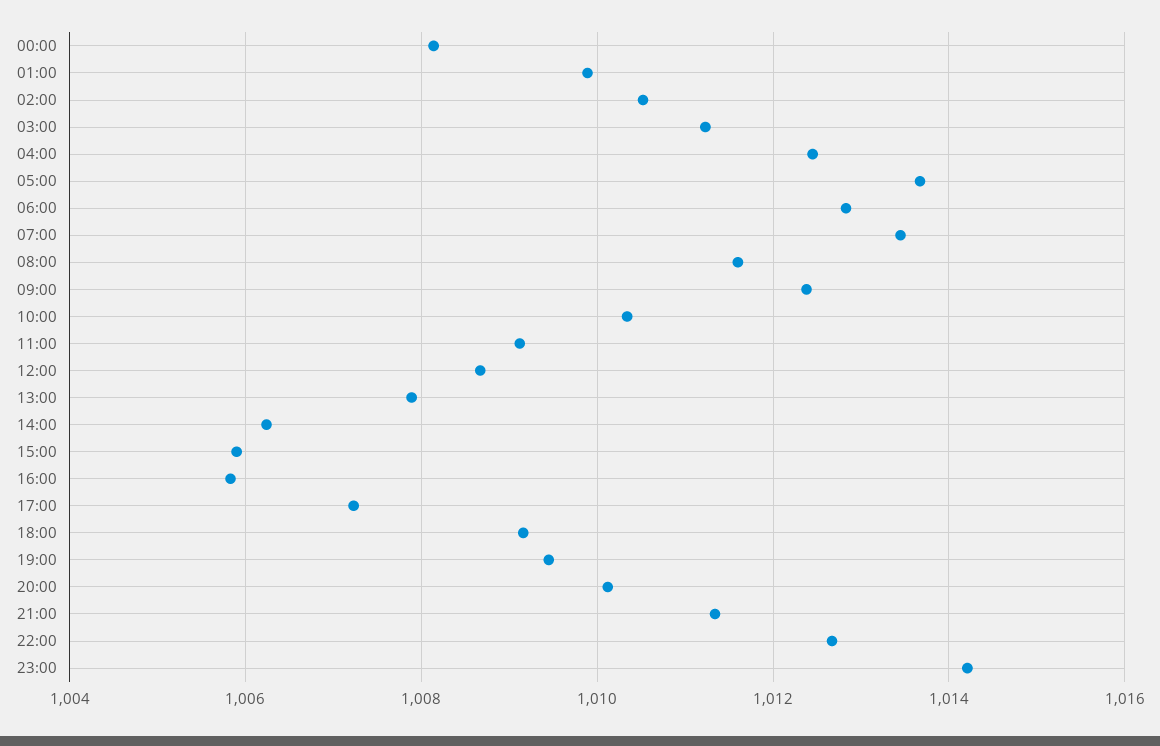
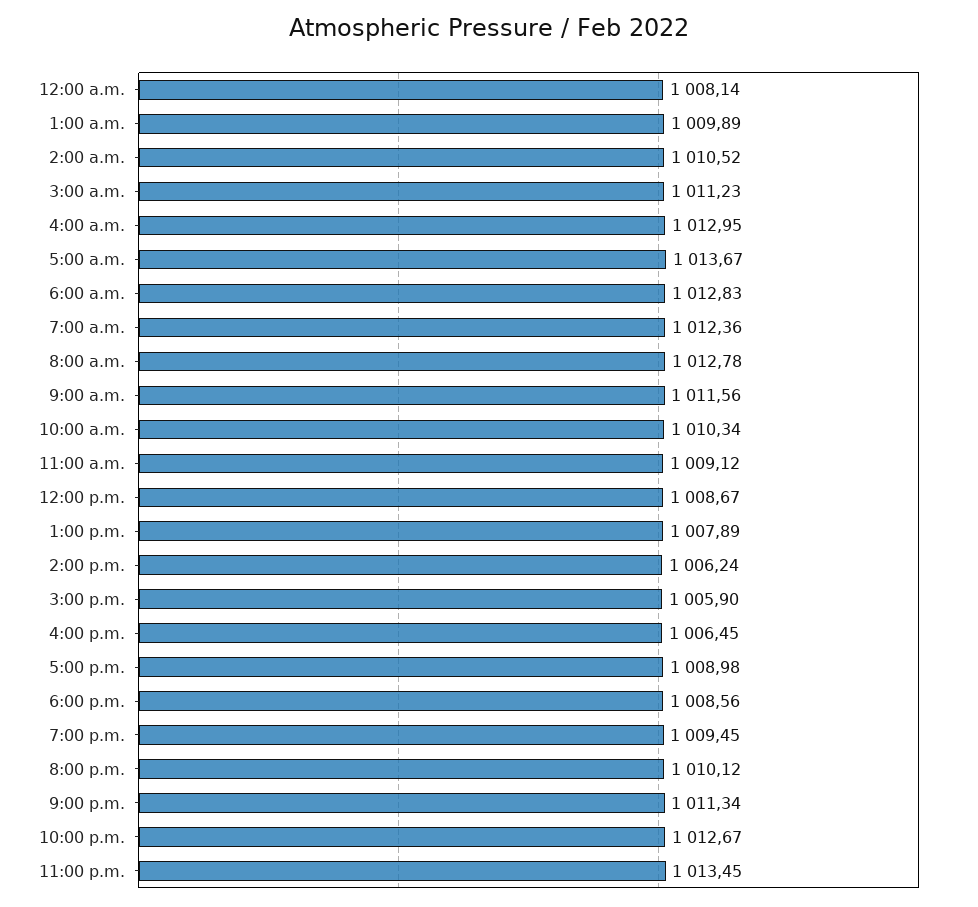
04:00: 1012.4 -> 1012.95
07:00: 1013.4 -> 1012.36
08:00: 1011.6 -> 1012.78
09:00: 1012.4 -> 1011.56
16:00: 1005.8 -> 1006.45
17:00: 1007.2 -> 1008.98
18:00: 1009.2 -> 1008.56
23:00: 1014.2 -> 1013.45

